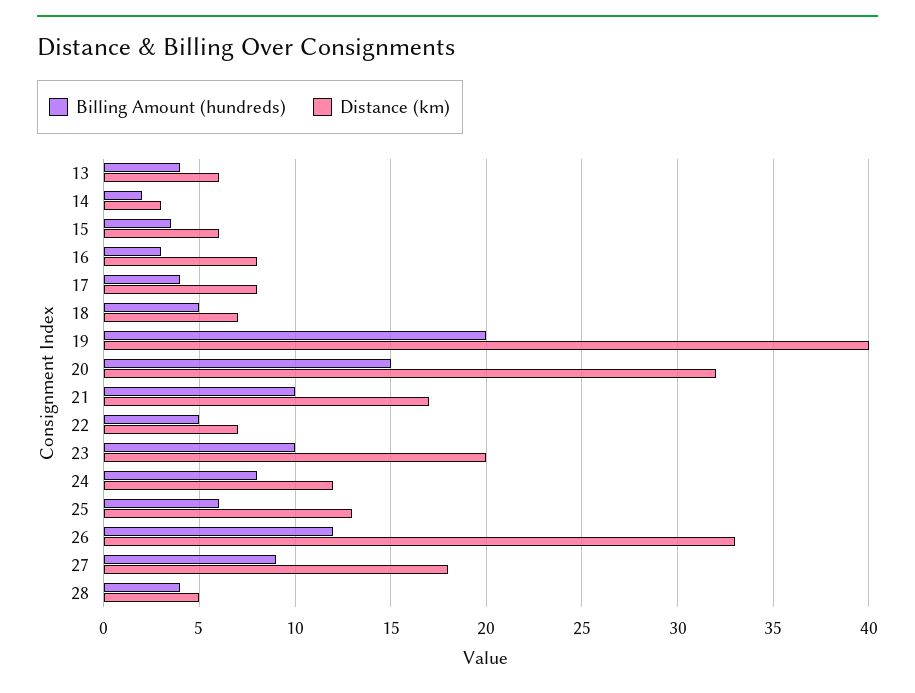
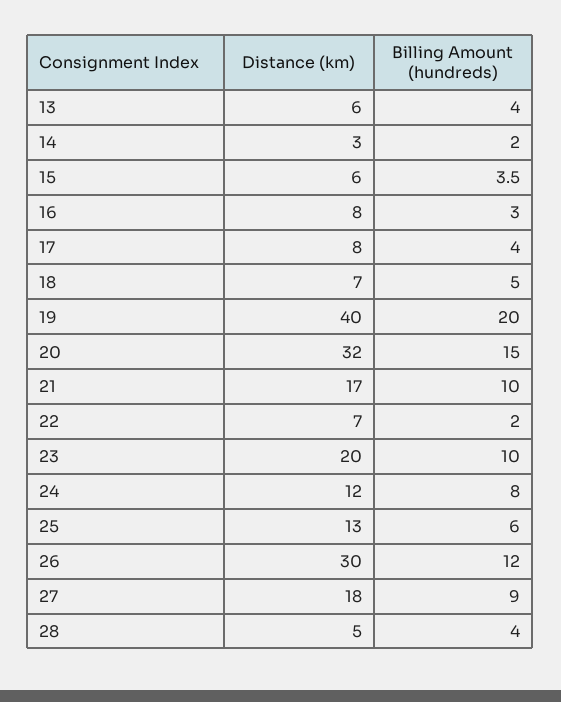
Billing Amount (hundreds), 22: 5 -> 2
Distance (km), 26: 33 -> 30

